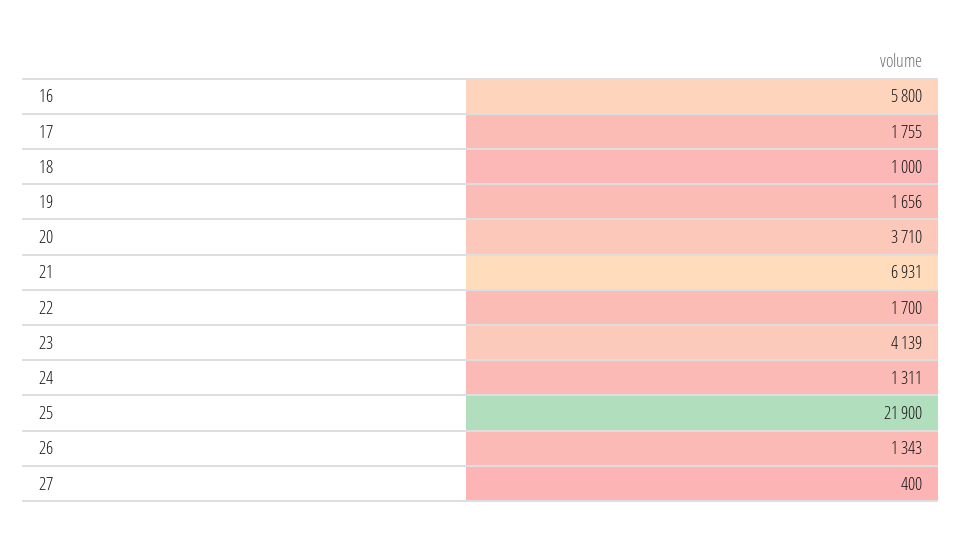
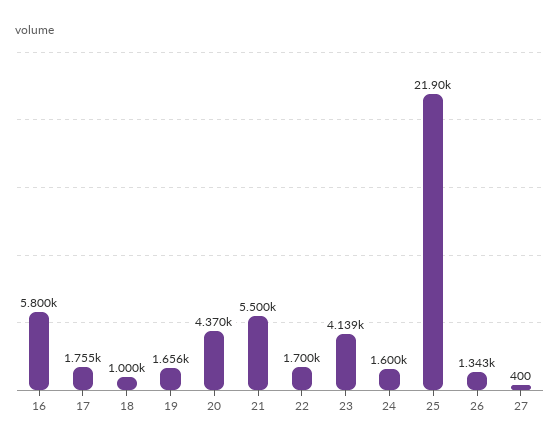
20: 3710 -> 4370
21: 6931 -> 5500
24: 1311 -> 1600

